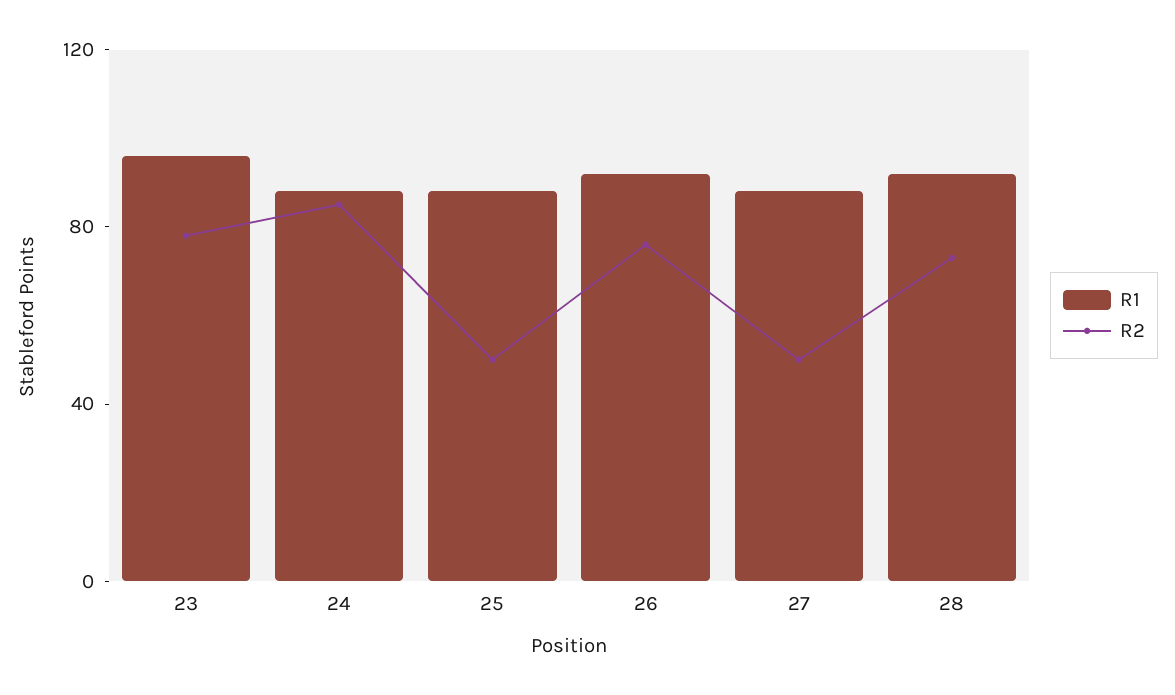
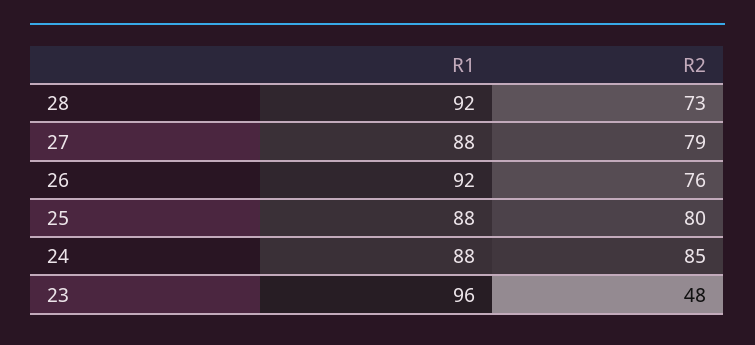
R2, 23: 80 -> 48
R2, 25: 50 -> 80
R2, 27: 50 -> 79

